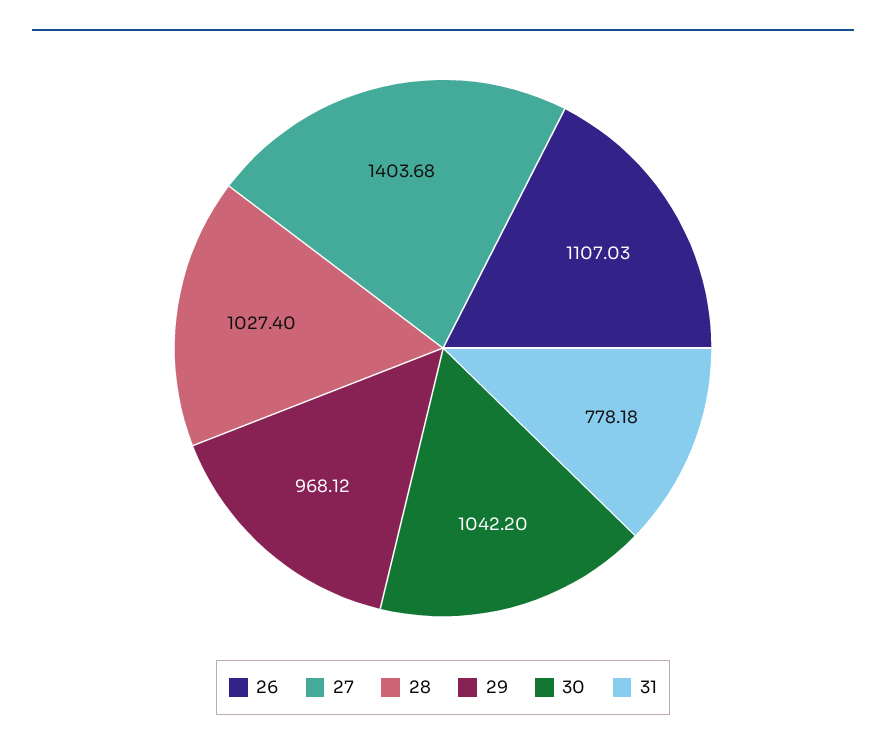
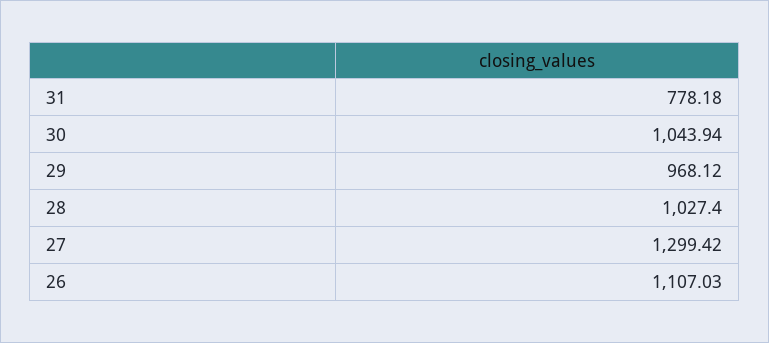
27: 1403.68 -> 1299.42
30: 1042.2 -> 1043.94

